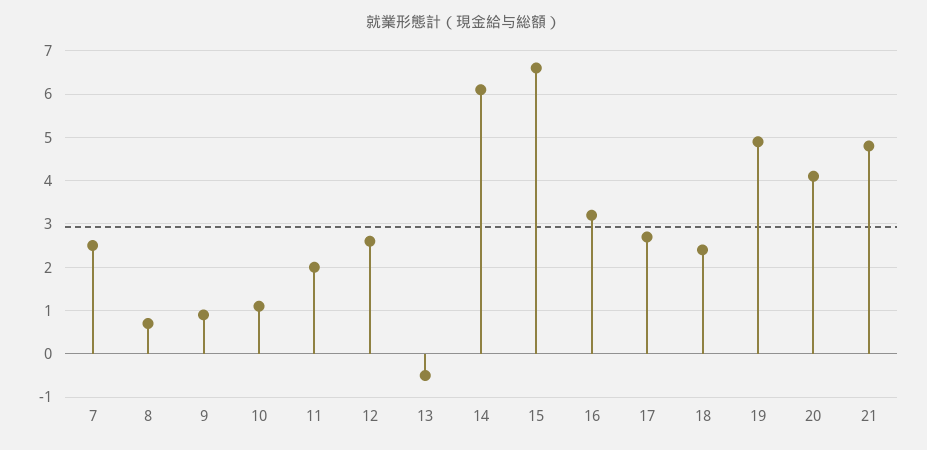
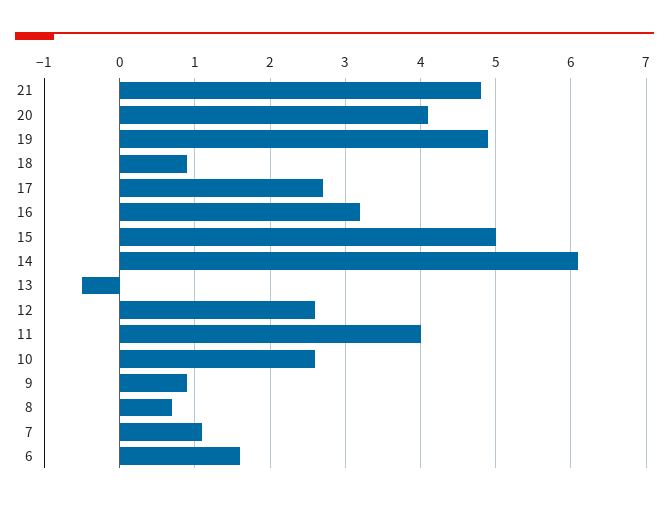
7: 2.5 -> 1.1
10: 1 -> 2.6
11: 2 -> 4
15: 6.5 -> 5
18: 2.5 -> 0.9
6: none -> 1.6

